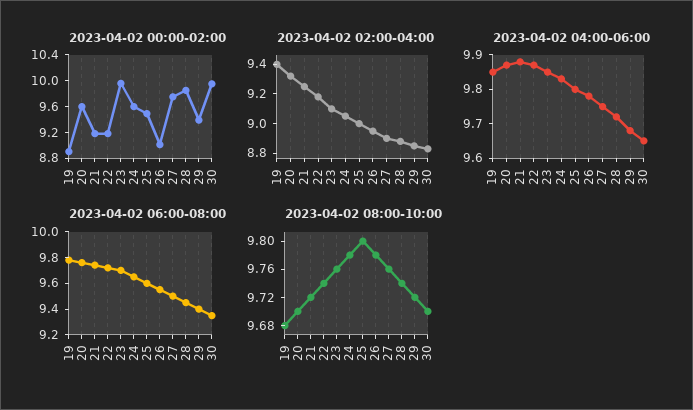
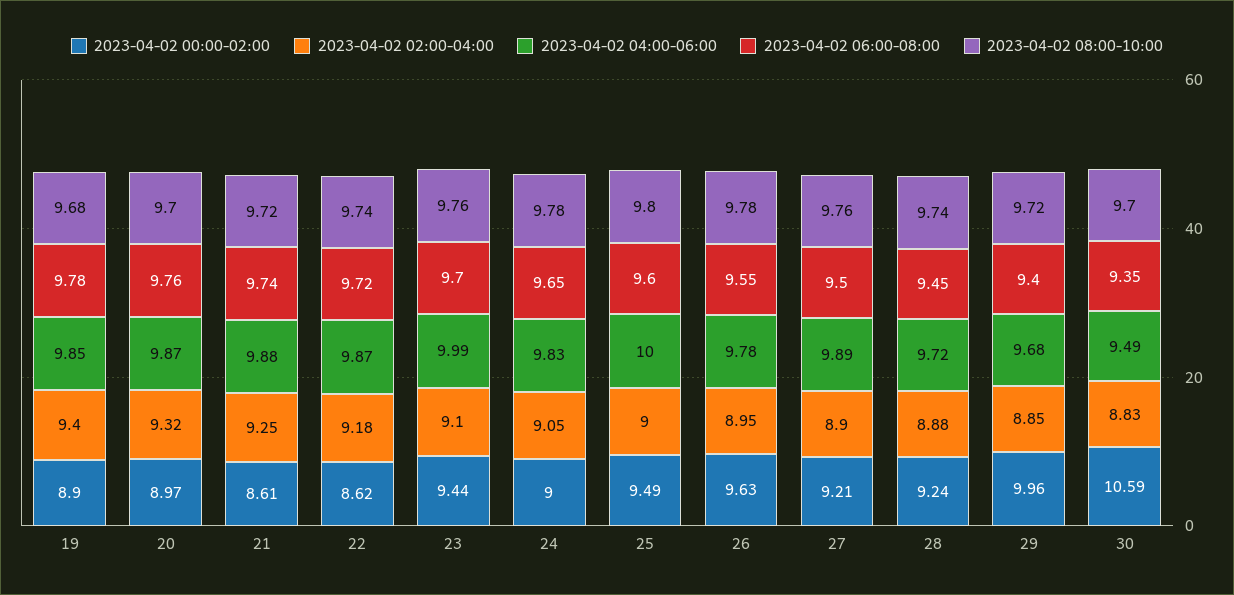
2023-04-02 00:00-02:00, 20: 9.6 -> 8.97
2023-04-02 00:00-02:00, 21: 9.2 -> 8.61
2023-04-02 00:00-02:00, 22: 9.2 -> 8.62
2023-04-02 00:00-02:00, 23: 10 -> 9.44
2023-04-02 00:00-02:00, 24: 9.6 -> 9
2023-04-02 00:00-02:00, 26: 9 -> 9.63
2023-04-02 00:00-02:00, 27: 9.8 -> 9.21
2023-04-02 00:00-02:00, 28: 9.8 -> 9.24
2023-04-02 00:00-02:00, 29: 9.4 -> 9.96
2023-04-02 00:00-02:00, 30: 10 -> 10.59
2023-04-02 04:00-06:00, 23: 9.85 -> 9.99
2023-04-02 04:00-06:00, 25: 9.8 -> 10
2023-04-02 04:00-06:00, 27: 9.75 -> 9.89
2023-04-02 04:00-06:00, 30: 9.65 -> 9.49

